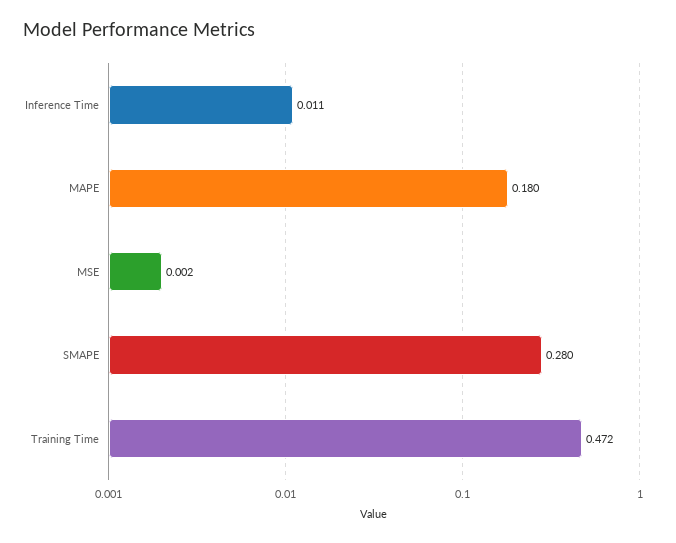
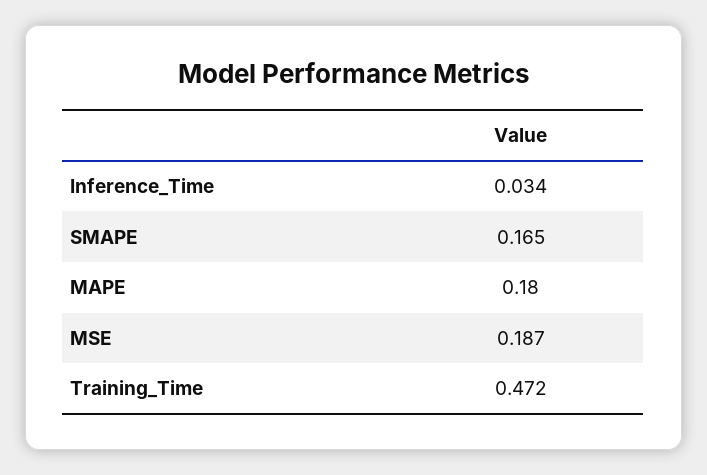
Inference Time: 0.011 -> 0.034
MSE: 0.002 -> 0.187
SMAPE: 0.28 -> 0.165

